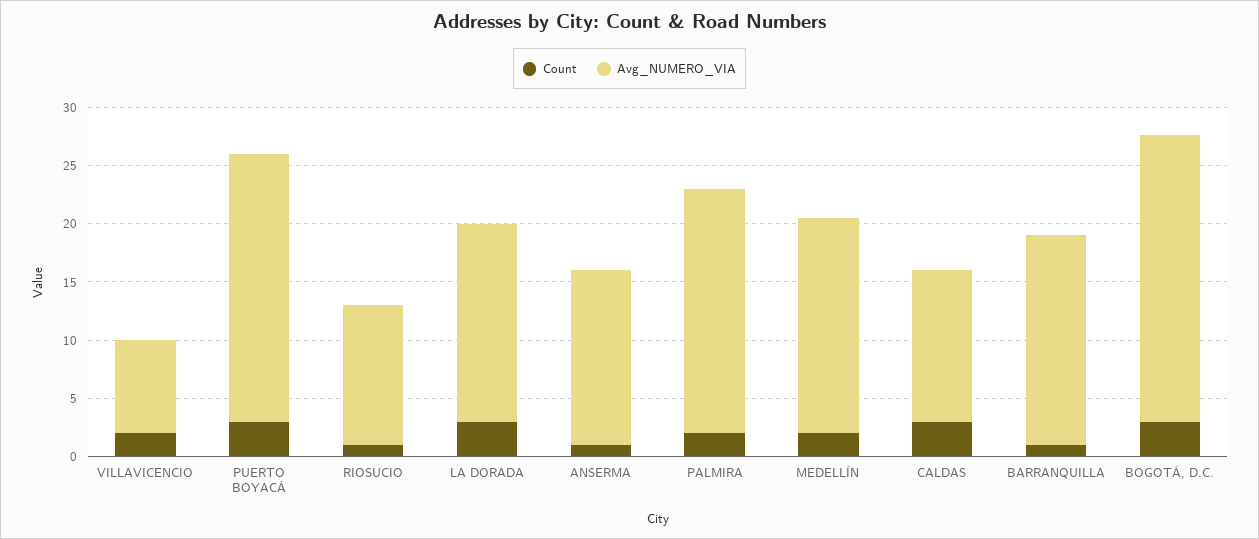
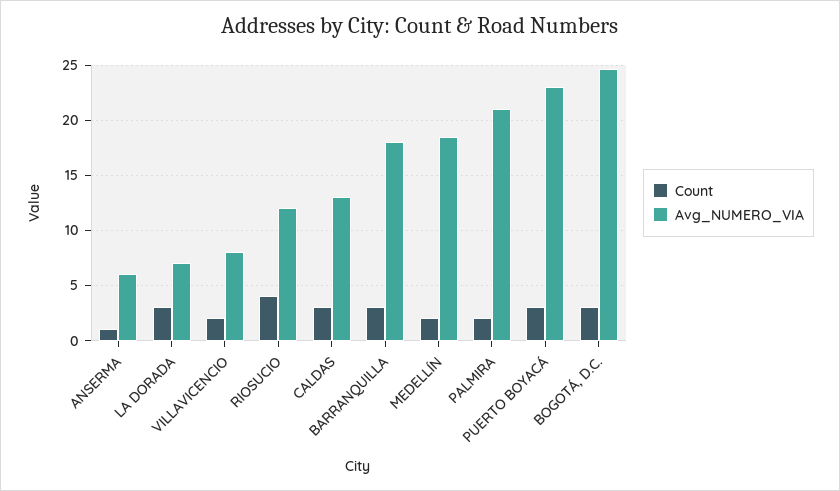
Count, RIOSUCIO: 1 -> 4
Avg_NUMERO_VIA, LA DORADA: 17 -> 7
Avg_NUMERO_VIA, ANSERMA: 15 -> 6
Count, BARRANQUILLA: 1 -> 3

